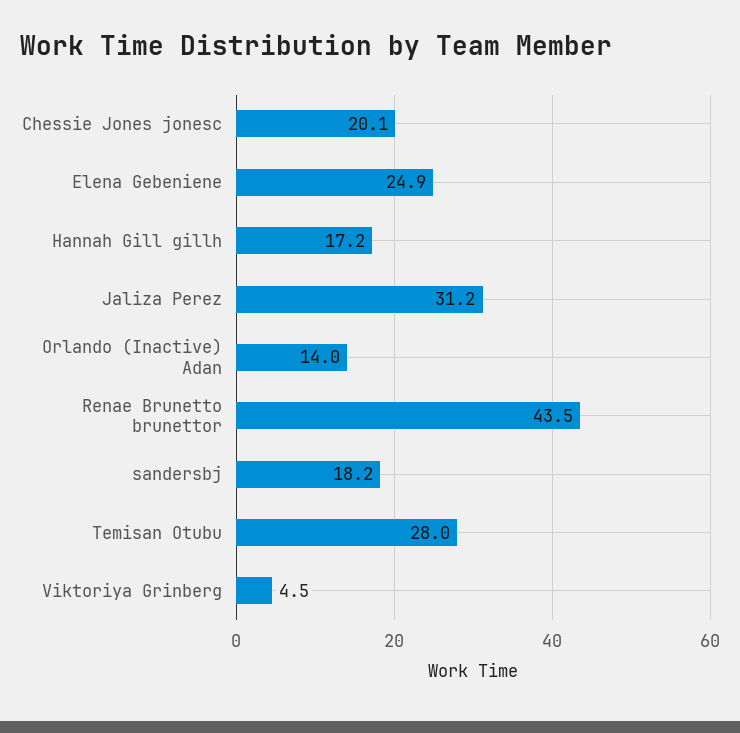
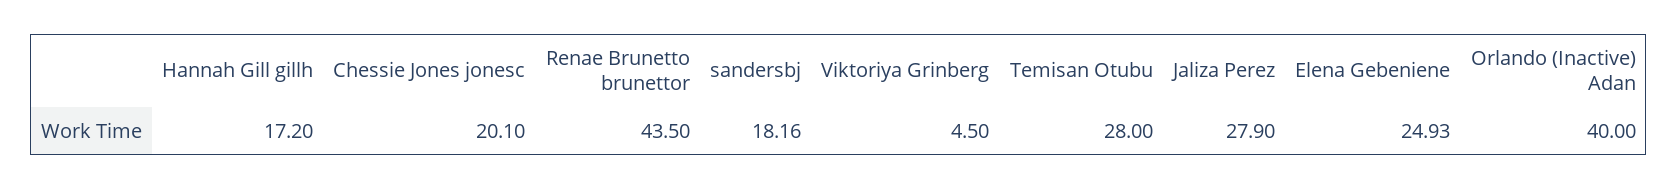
Jaliza Perez: 31.2 -> 27.9
Orlando (Inactive) Adan: 14 -> 40

